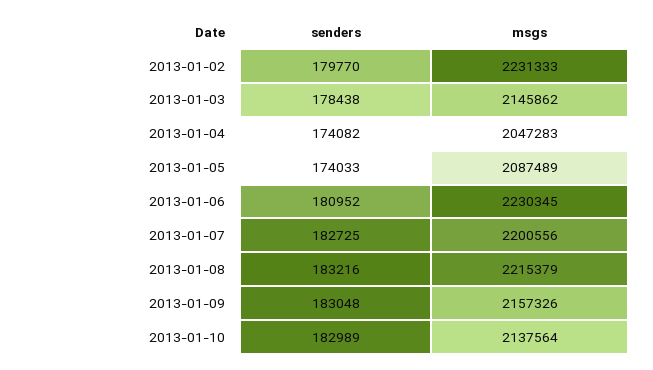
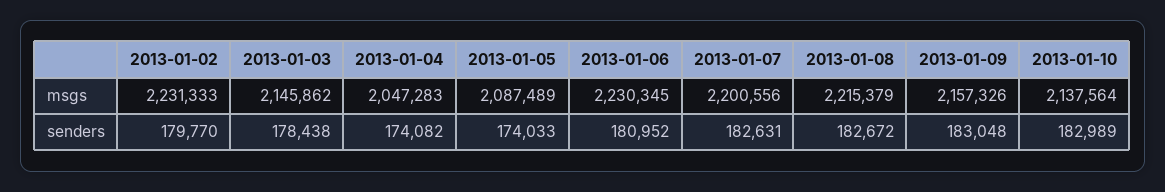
senders, 2013-01-07: 182725 -> 182631
senders, 2013-01-08: 183216 -> 182672

